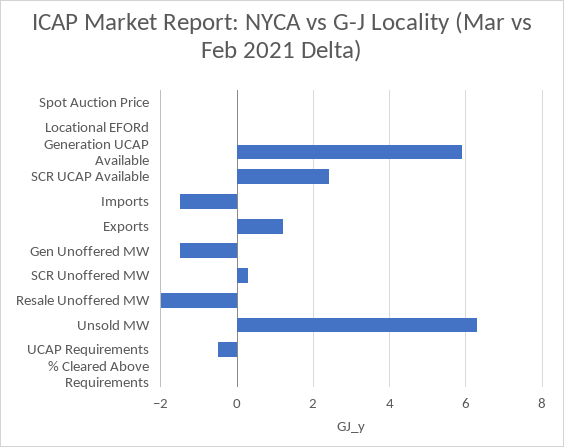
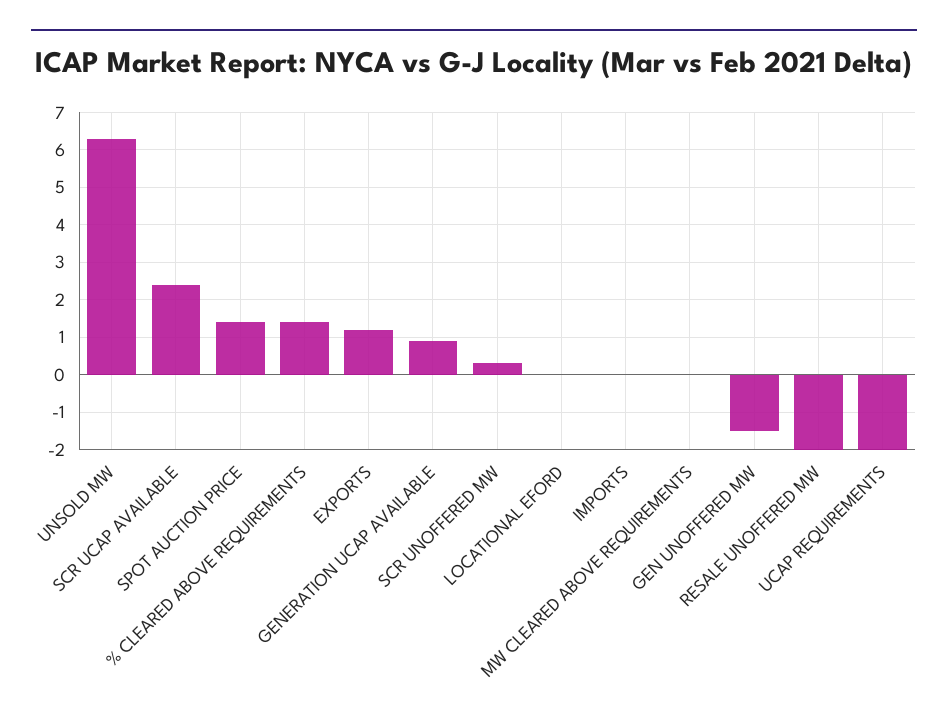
Spot Auction Price: 0 -> 1.5
Generation UCAP Available: 6 -> 1
Imports: -1.5 -> 0
UCAP Requirements: -0.5 -> -2
% Cleared Above Requirements: 0 -> 1.5
MW CLEARED ABOVE REQUIREMENTS: none -> 0

